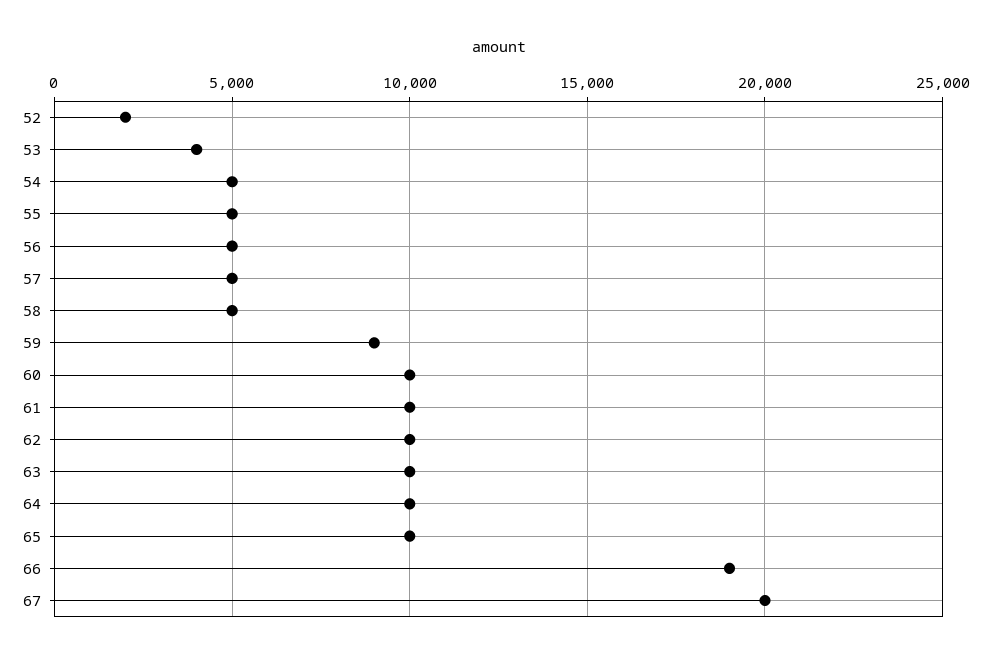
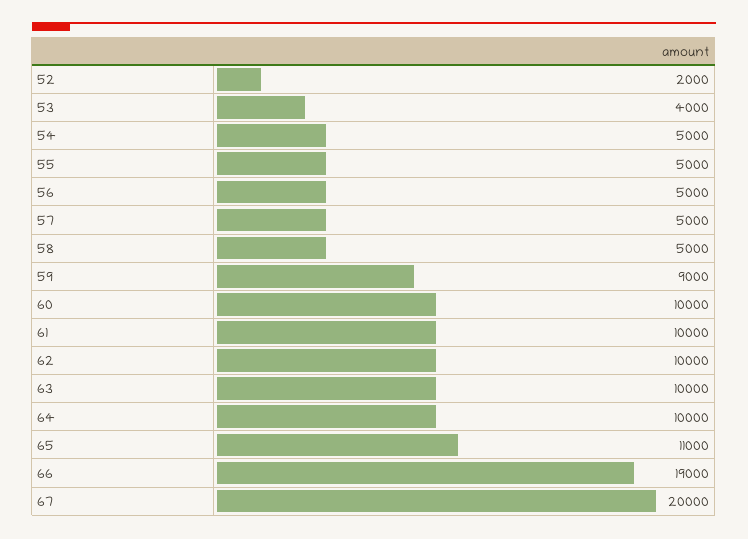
65: 10000 -> 11000

